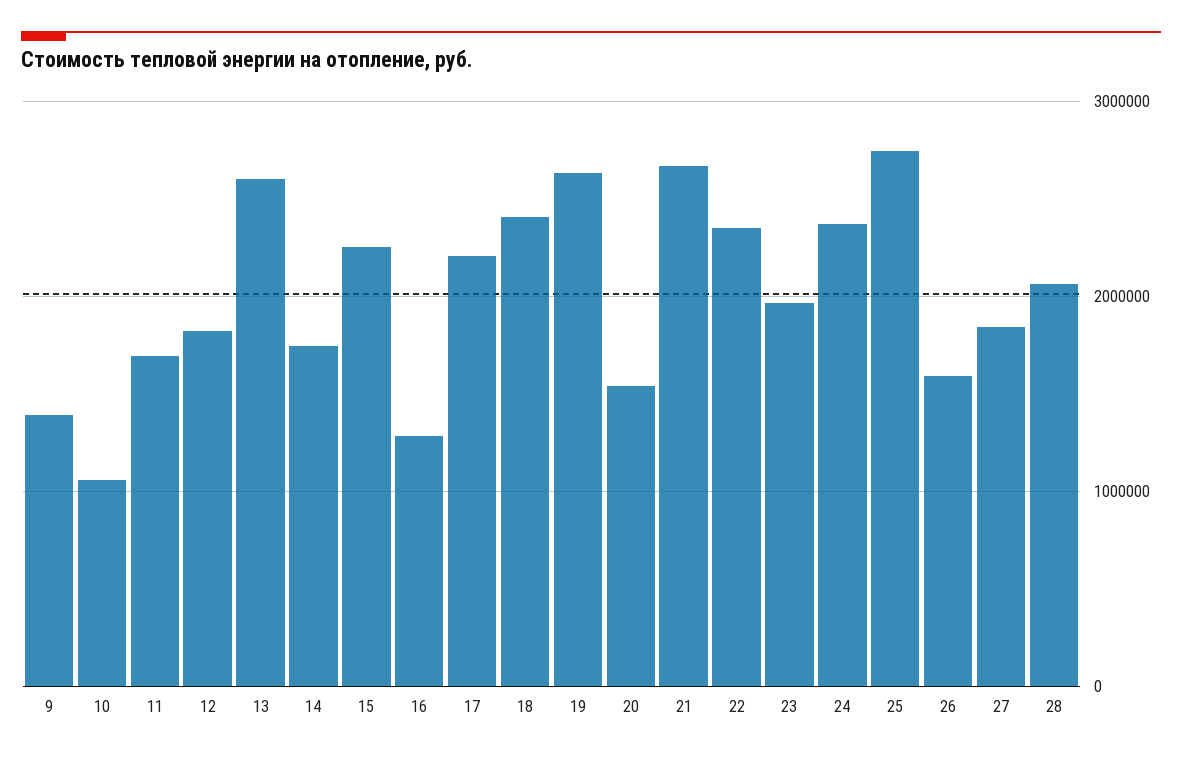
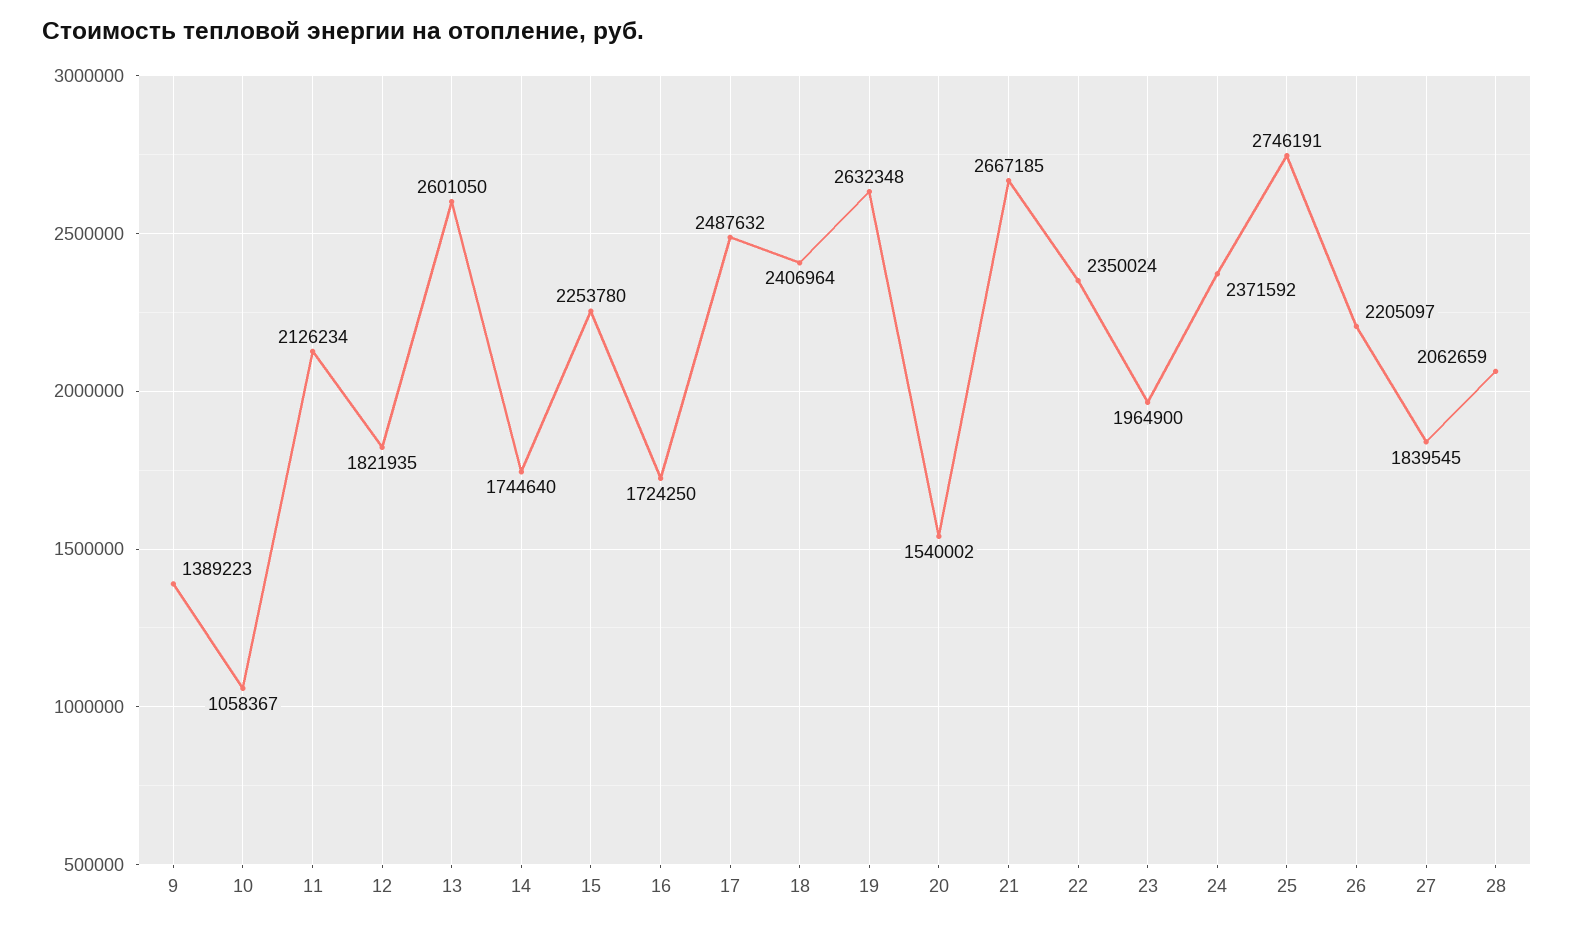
11: 1700000 -> 2126234
16: 1300000 -> 1724250
17: 2200000 -> 2487632
26: 1600000 -> 2205097

